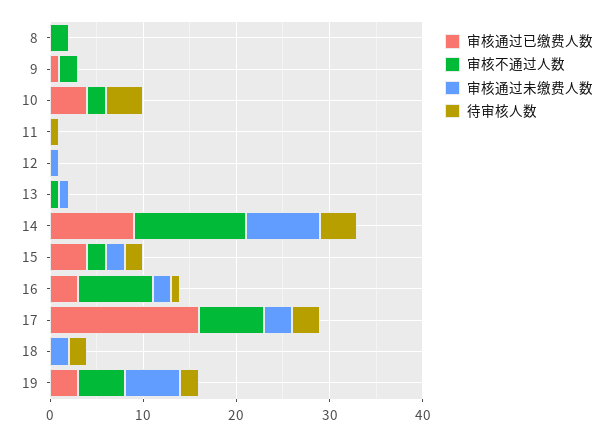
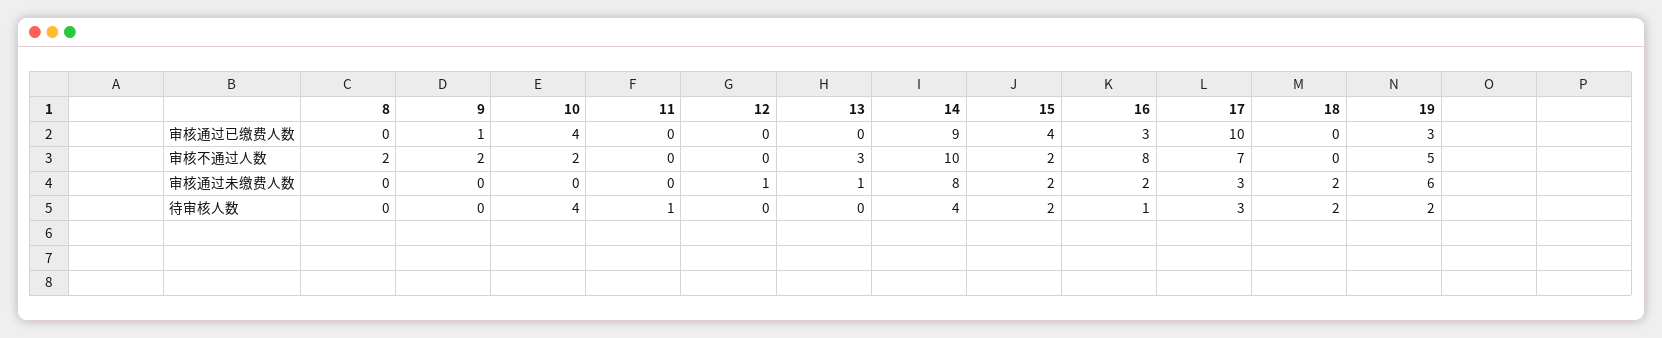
审核不通过人数, 13: 1 -> 3
审核不通过人数, 14: 12 -> 10
审核通过已缴费人数, 17: 16 -> 10

